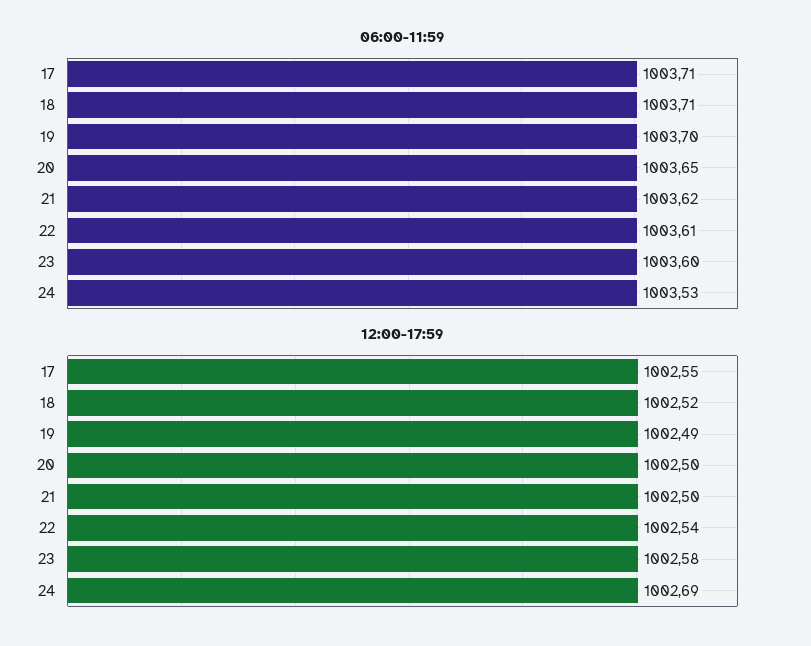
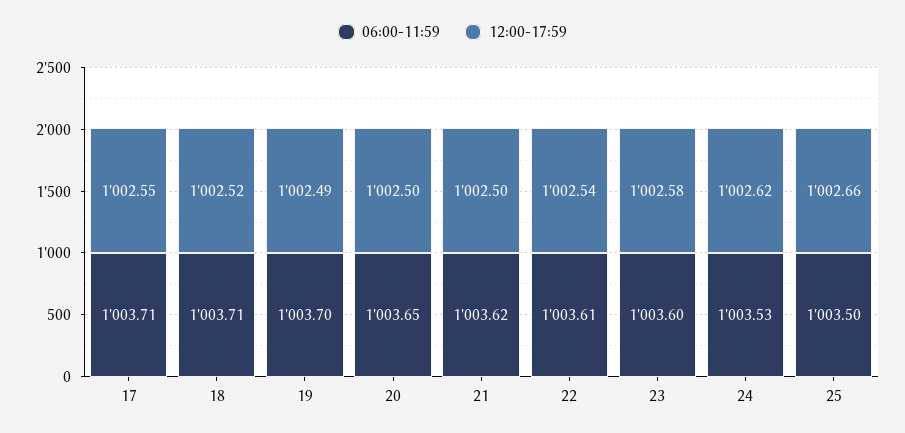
12:00-17:59, 24: 1002.69 -> 1002.62
06:00-11:59, 25: none -> 1003.5
12:00-17:59, 25: none -> 1002.66

